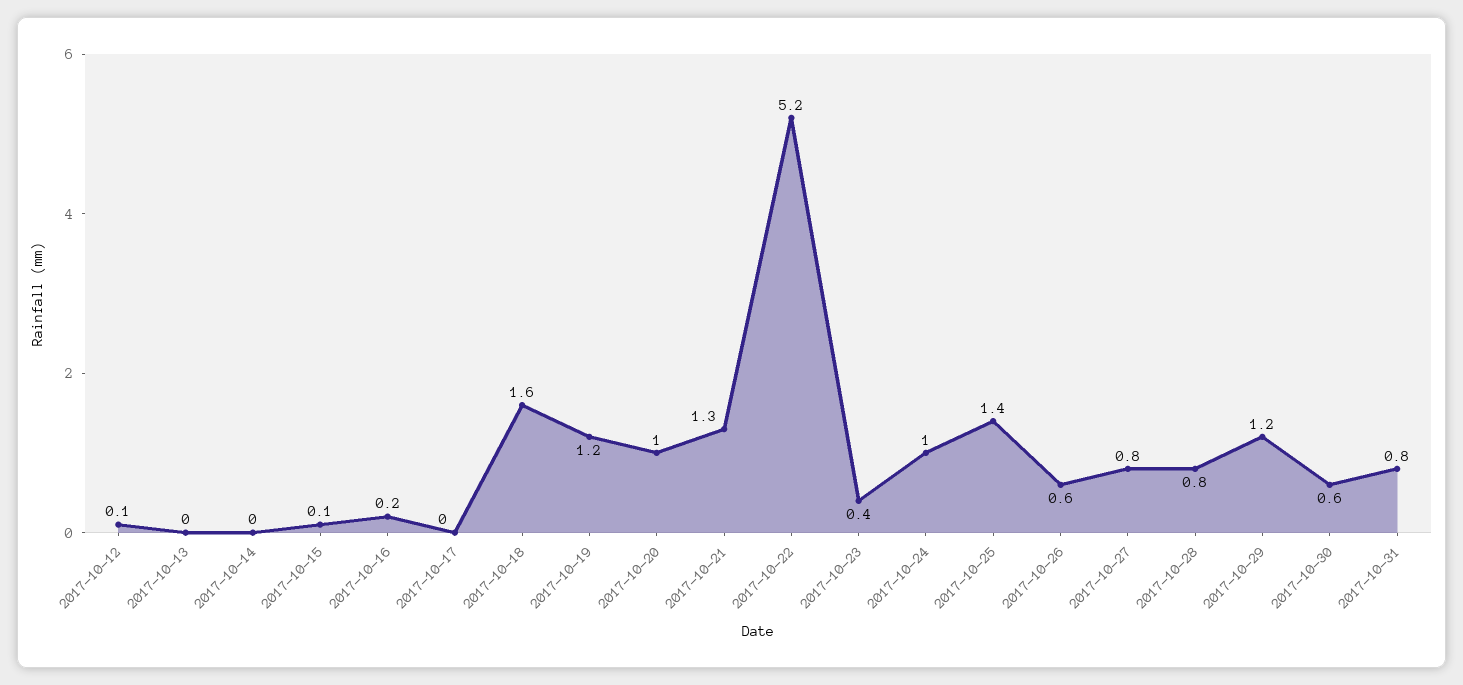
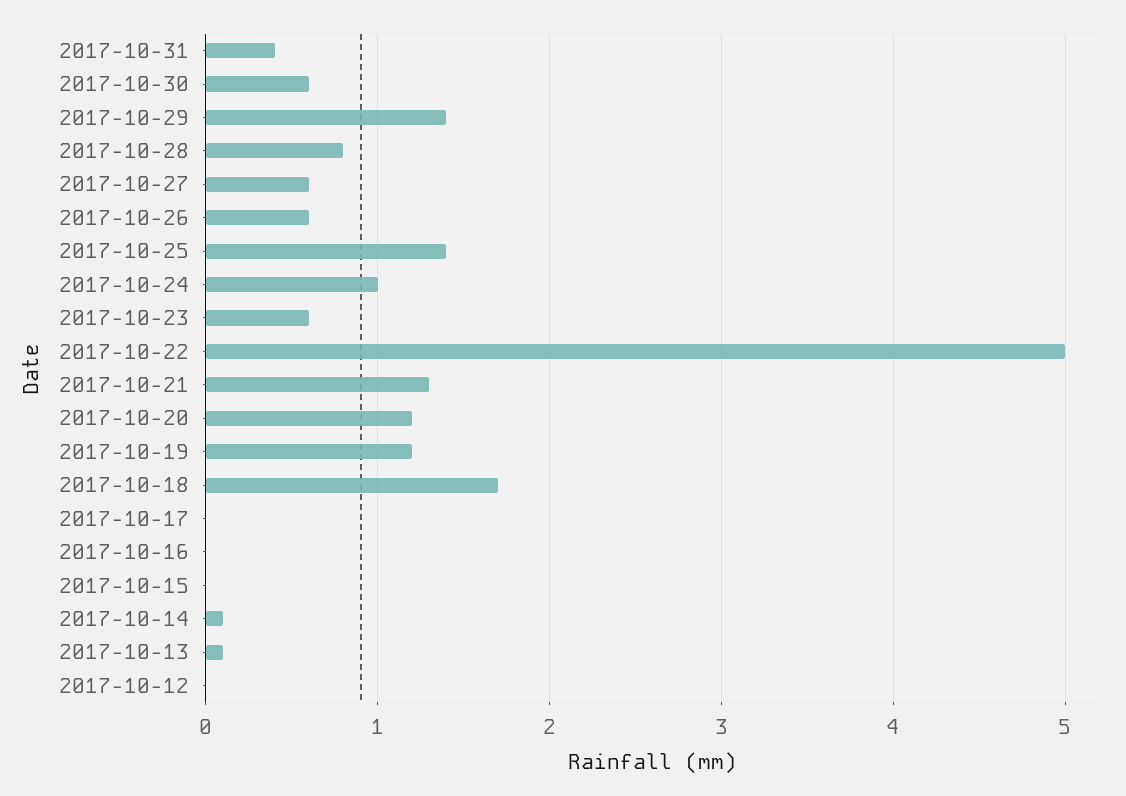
2017-10-12: 0.1 -> 0
2017-10-13: 0 -> 0.1
2017-10-14: 0 -> 0.1
2017-10-15: 0.1 -> 0
2017-10-16: 0.2 -> 0
2017-10-18: 1.6 -> 1.7
2017-10-20: 1 -> 1.2
2017-10-22: 5.2 -> 5
2017-10-23: 0.4 -> 0.6
2017-10-27: 0.8 -> 0.6
2017-10-29: 1.2 -> 1.4
2017-10-31: 0.8 -> 0.4

